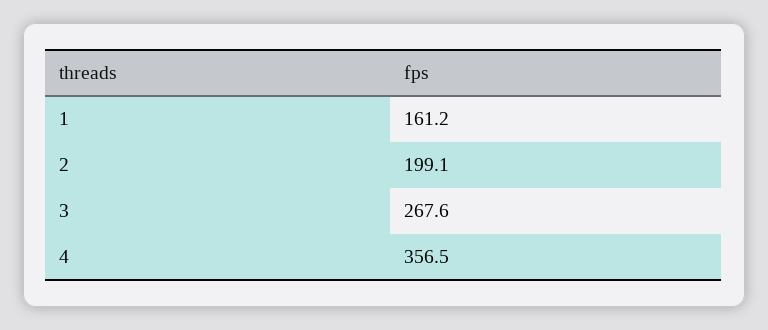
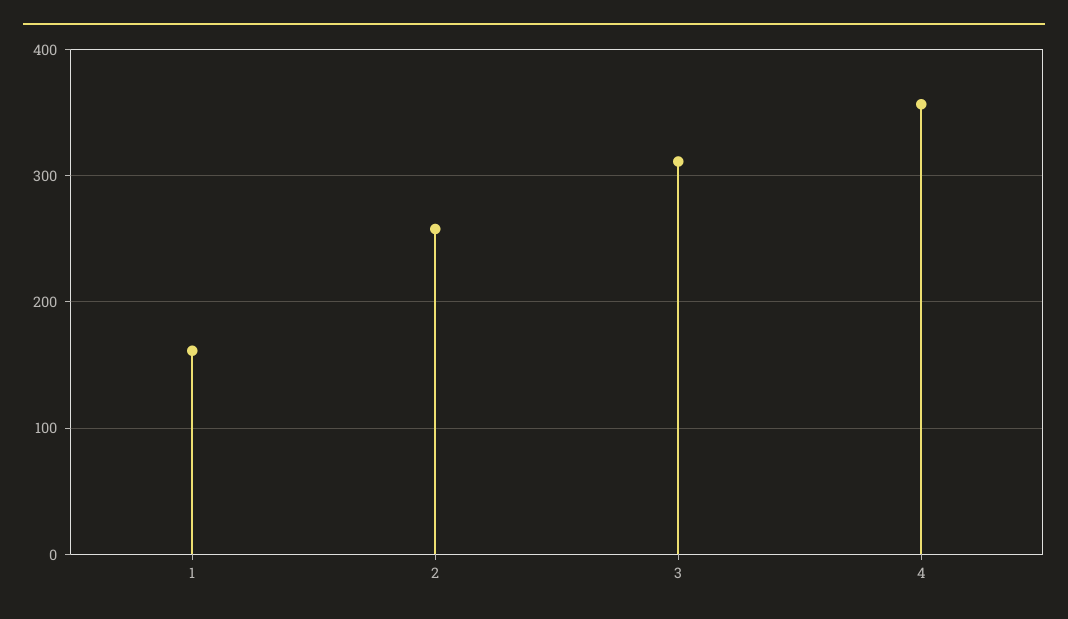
2: 199.1 -> 260
3: 267.6 -> 310

